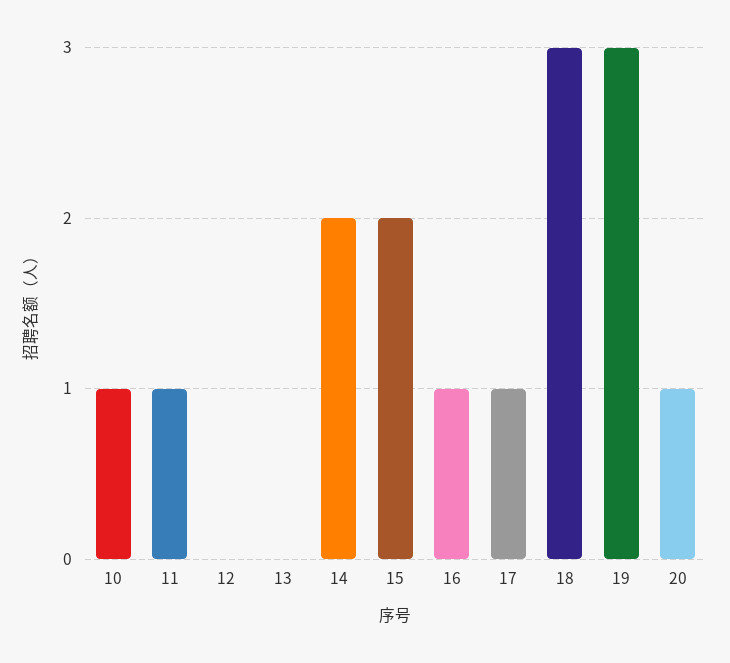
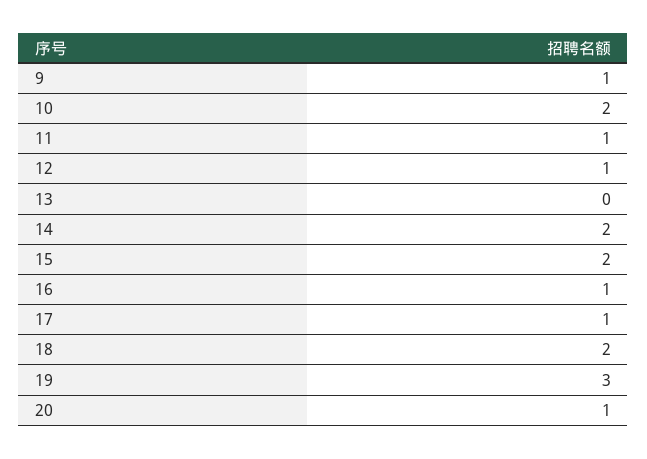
10: 1 -> 2
12: 0 -> 1
18: 3 -> 2
9: none -> 1

